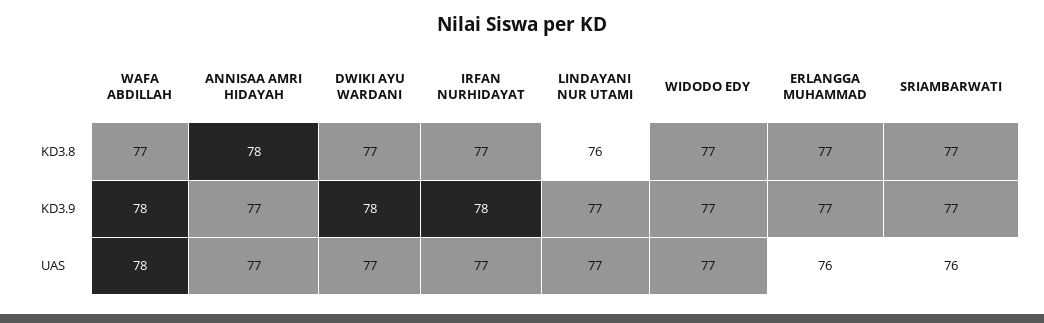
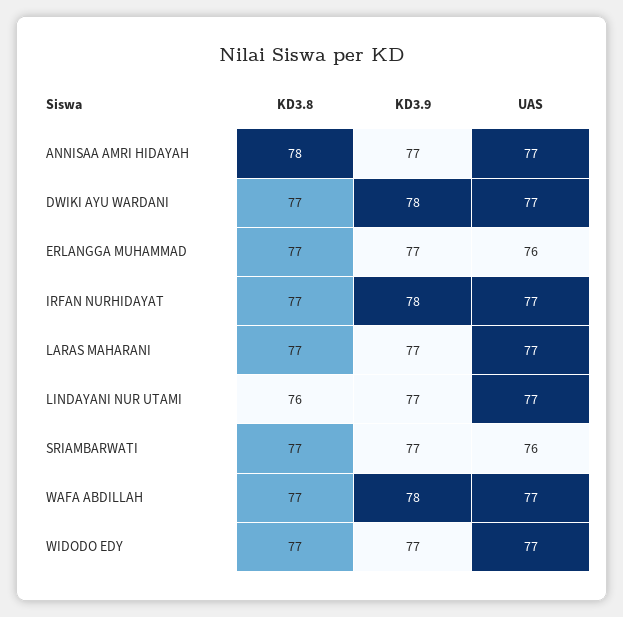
WAFA ABDILLAH, UAS: 78 -> 77
LARAS MAHARANI, KD3.8: none -> 77
LARAS MAHARANI, KD3.9: none -> 77
LARAS MAHARANI, UAS: none -> 77

